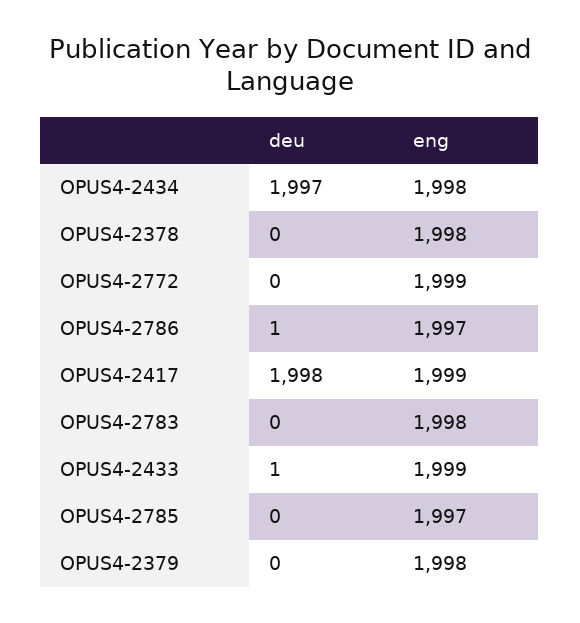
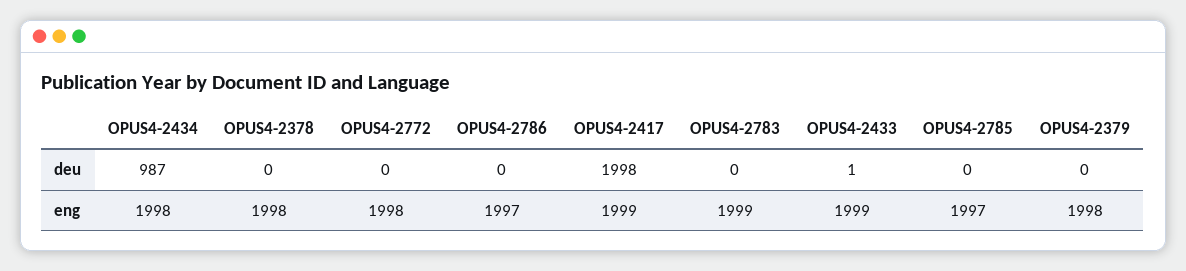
deu, OPUS4-2434: 1997 -> 987
eng, OPUS4-2772: 1999 -> 1998
deu, OPUS4-2786: 1 -> 0
eng, OPUS4-2783: 1998 -> 1999

